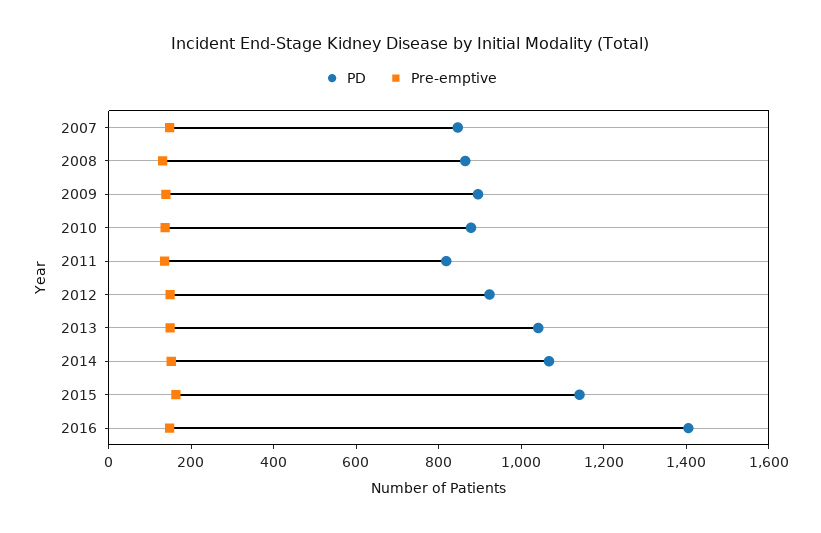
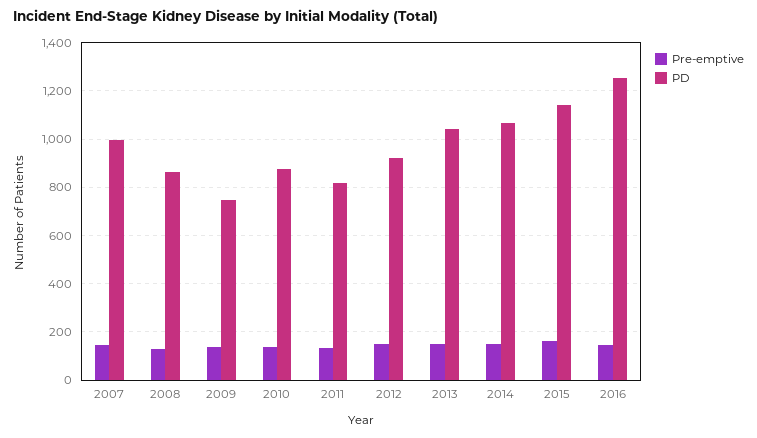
PD, 2007: 850 -> 1000
PD, 2009: 900 -> 750
PD, 2016: 1400 -> 1250

